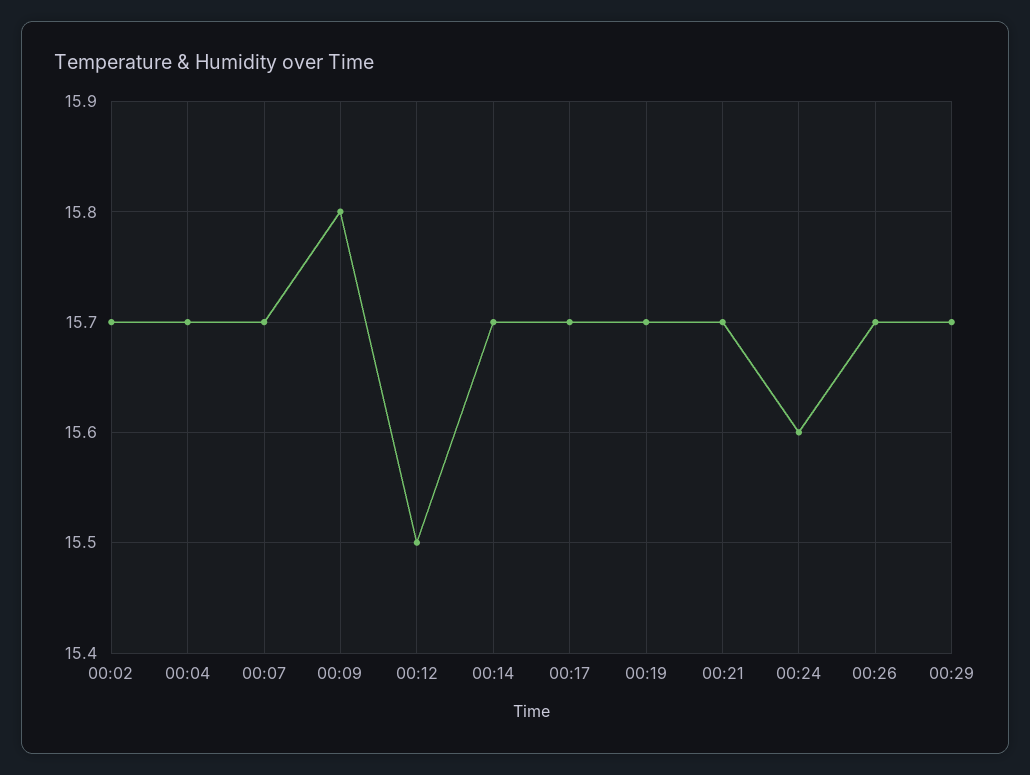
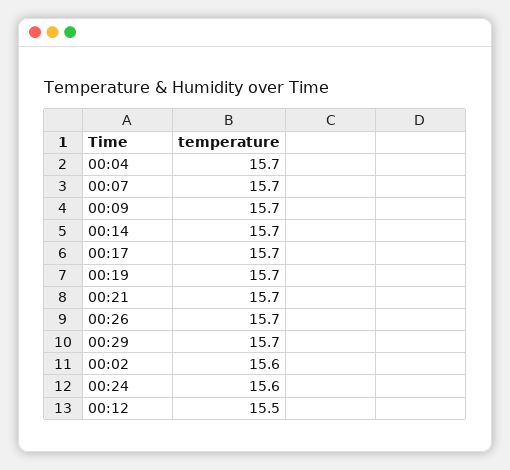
00:02: 15.7 -> 15.6
00:09: 15.8 -> 15.7

